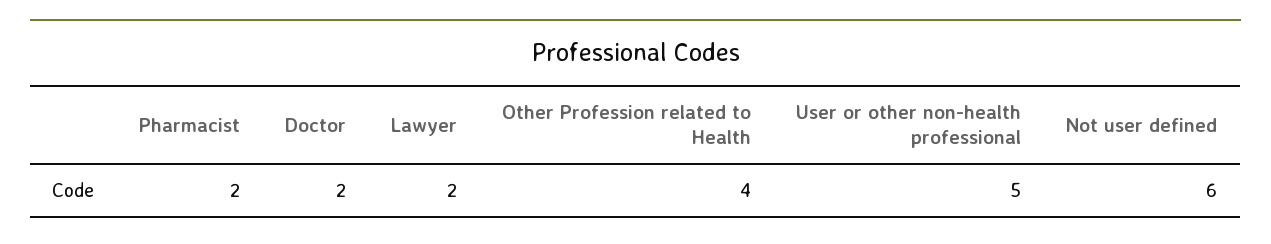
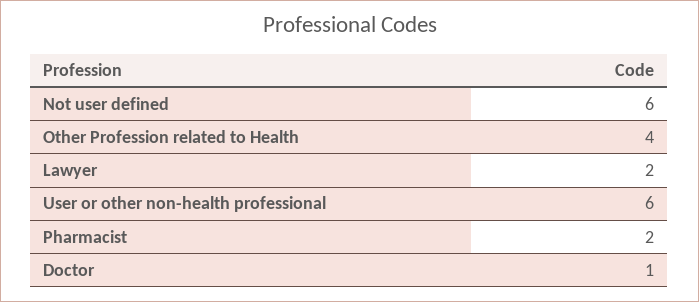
Doctor: 2 -> 1
User or other non-health professional: 5 -> 6

